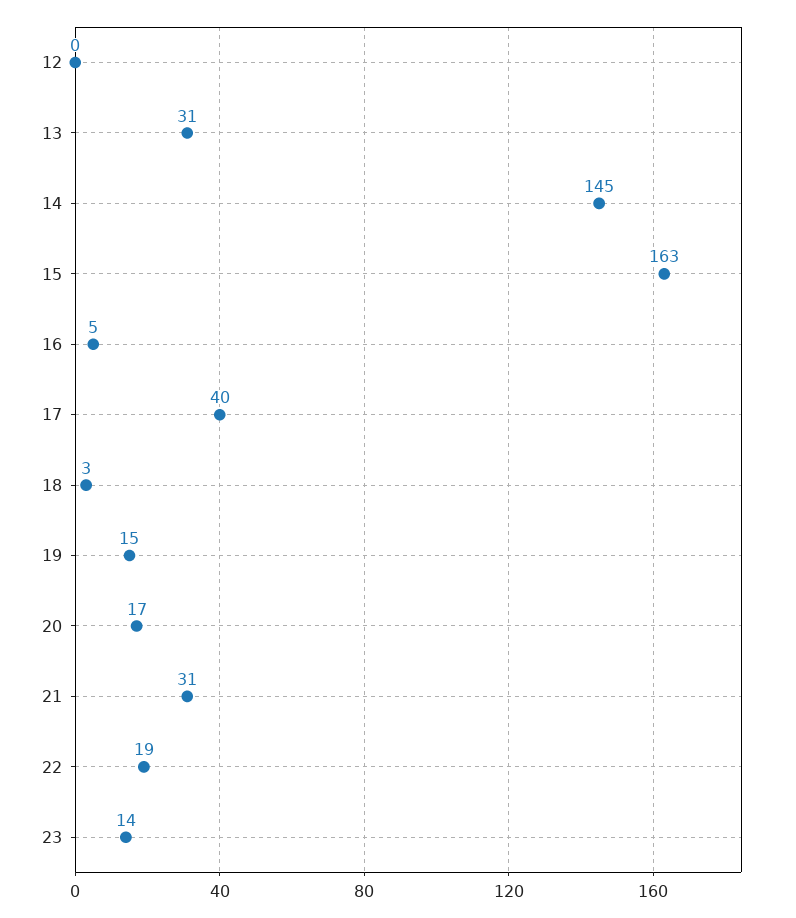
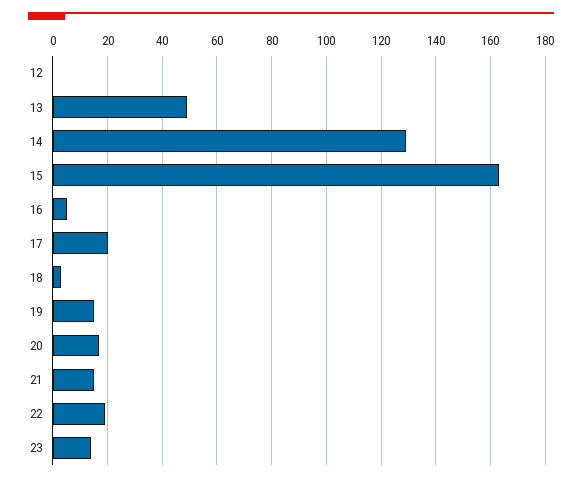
13: 31 -> 50
14: 145 -> 130
17: 40 -> 20
21: 31 -> 15

